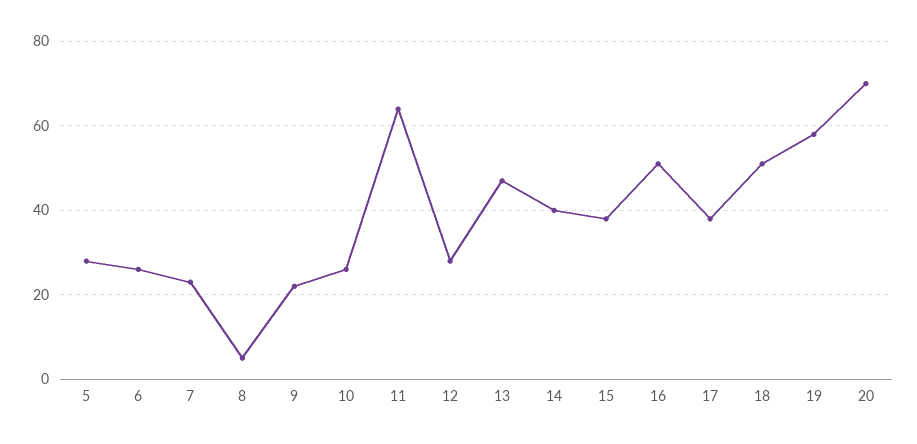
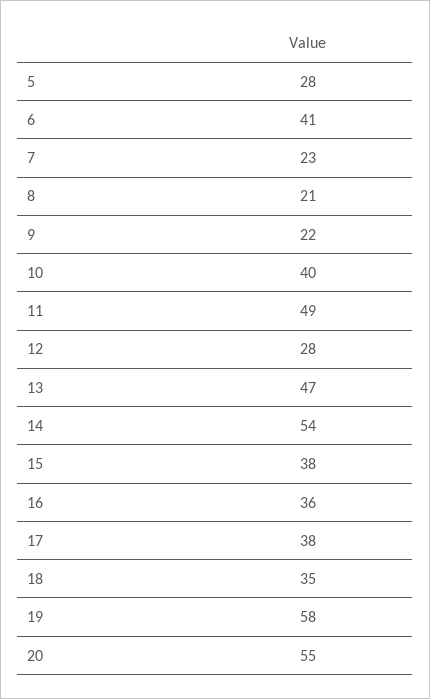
6: 25 -> 41
8: 5 -> 21
10: 25 -> 40
11: 65 -> 49
14: 40 -> 54
16: 50 -> 36
18: 50 -> 35
20: 70 -> 55

